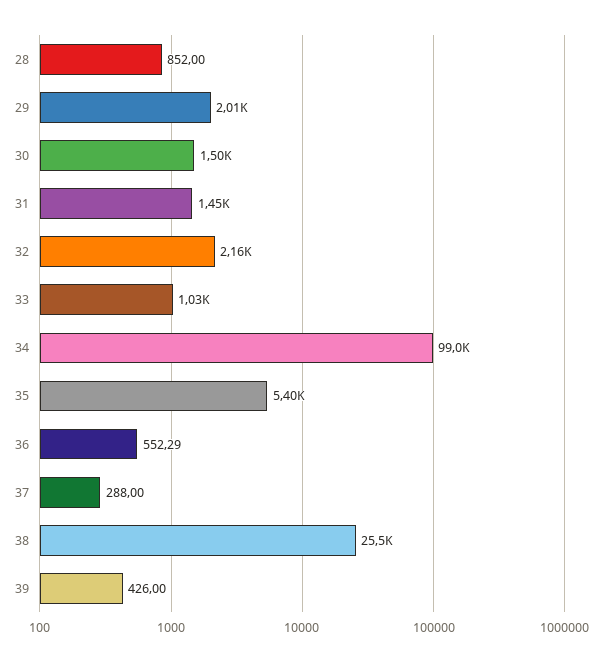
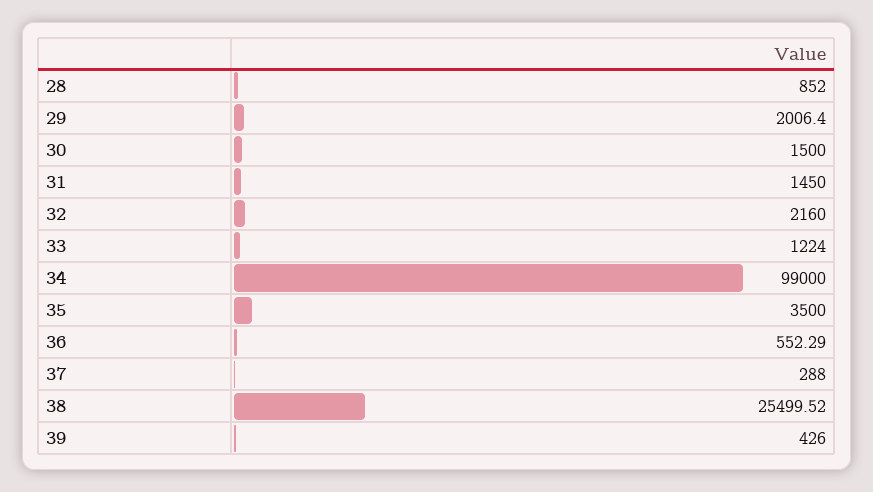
33: 1030 -> 1224
35: 5400 -> 3500

